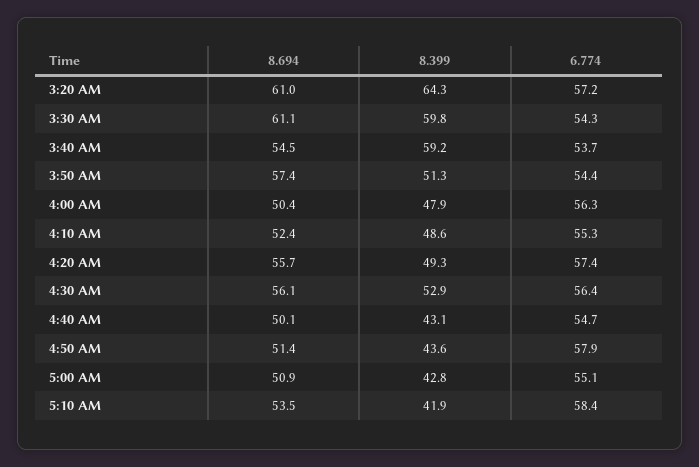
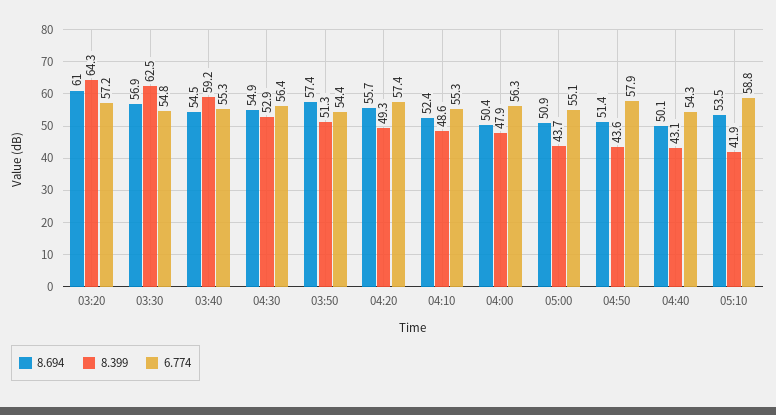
8.694, 3:30 AM: 61.1 -> 56.9
8.399, 3:30 AM: 59.8 -> 62.5
6.774, 3:30 AM: 54.3 -> 54.8
6.774, 3:40 AM: 53.7 -> 55.3
8.694, 4:30 AM: 56.1 -> 54.9
6.774, 4:40 AM: 54.7 -> 54.3
8.399, 5:00 AM: 42.8 -> 43.7
6.774, 5:10 AM: 58.4 -> 58.8

